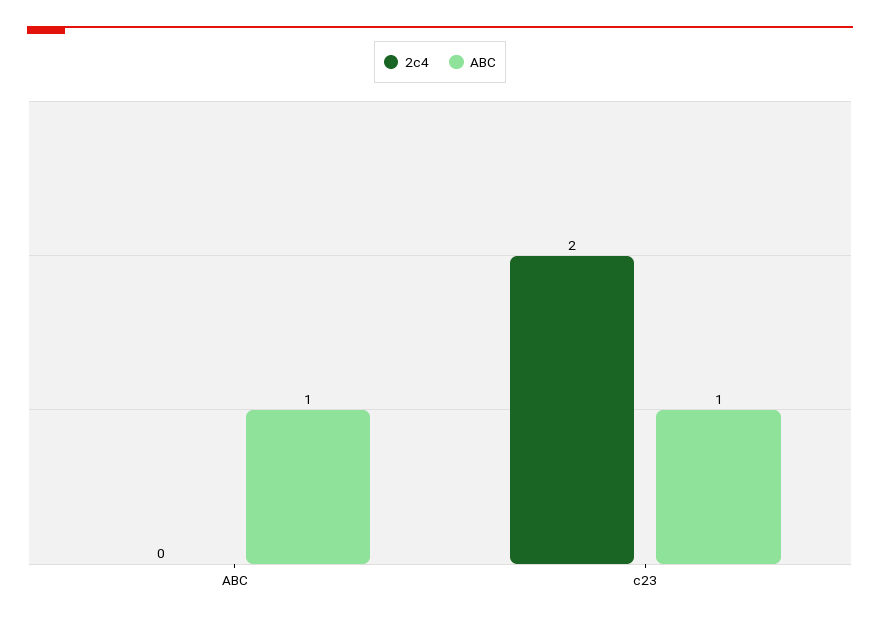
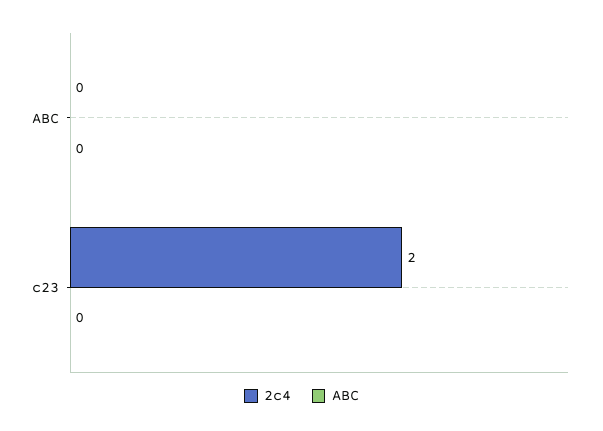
ABC, ABC: 1 -> 0
ABC, c23: 1 -> 0

